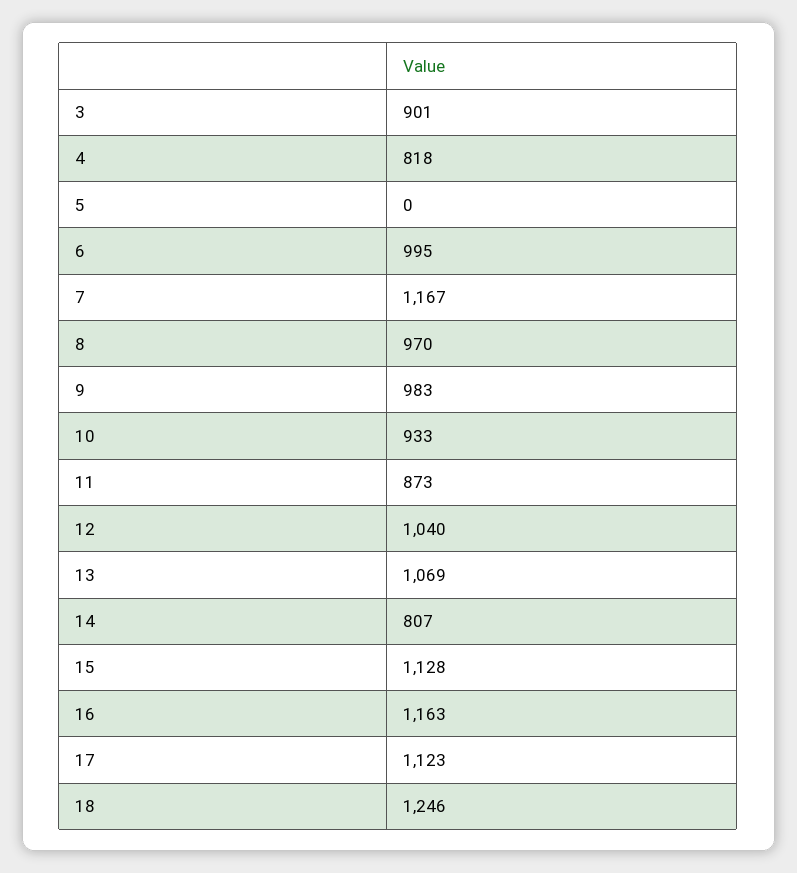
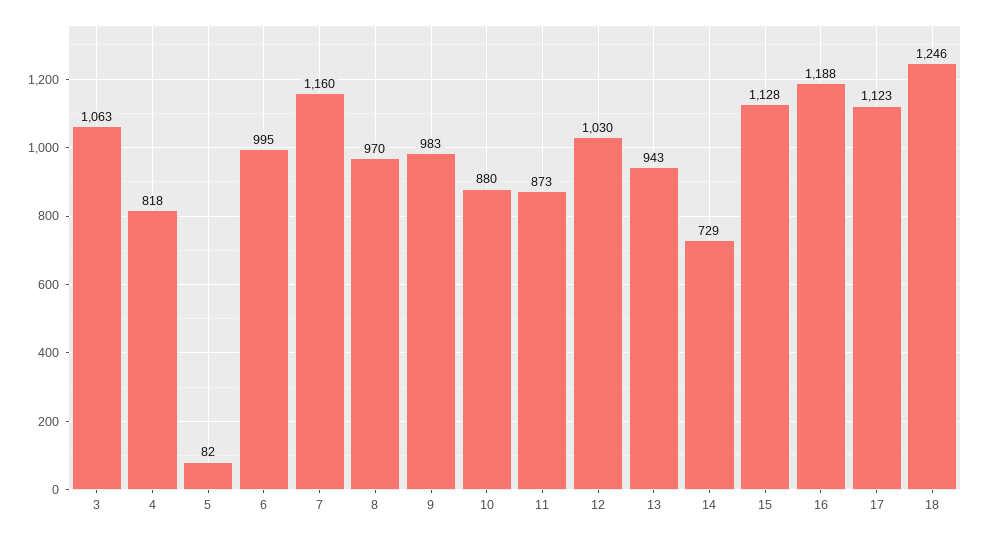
3: 901 -> 1063
5: 0 -> 82
7: 1167 -> 1160
10: 933 -> 880
12: 1040 -> 1030
13: 1069 -> 943
14: 807 -> 729
16: 1163 -> 1188

